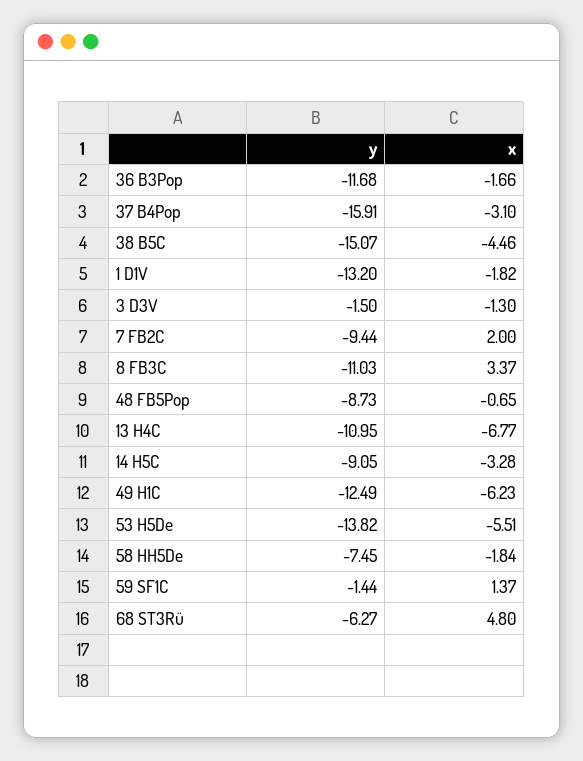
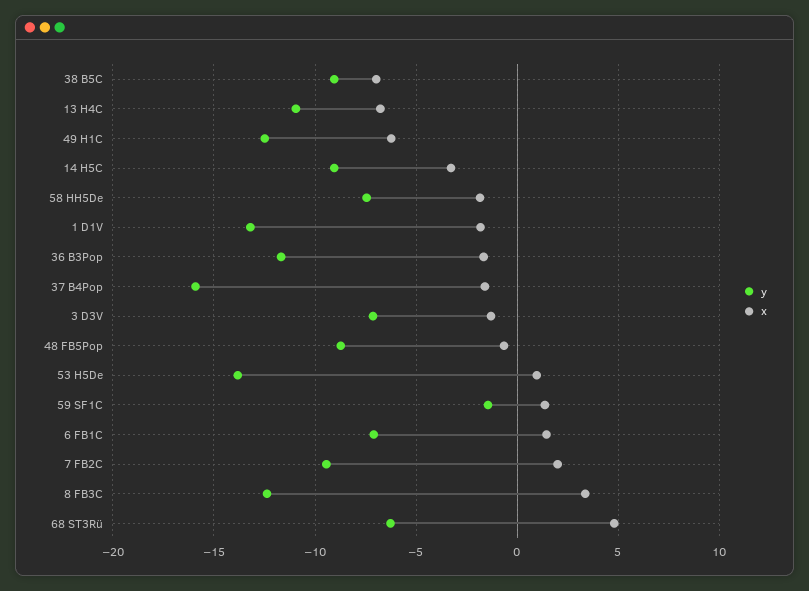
x, 37 B4Pop: -3.1 -> -1.5
y, 38 B5C: -15.07 -> -9
x, 38 B5C: -4.46 -> -7
y, 3 D3V: -1.5 -> -7
y, 8 FB3C: -11.03 -> -12.5
x, 53 H5De: -5.51 -> 1
y, 6 FB1C: none -> -7
x, 6 FB1C: none -> 1.5

